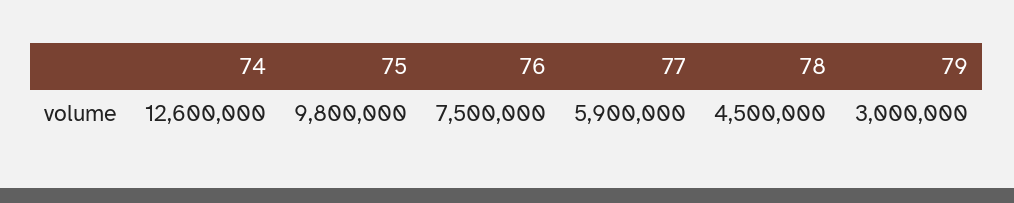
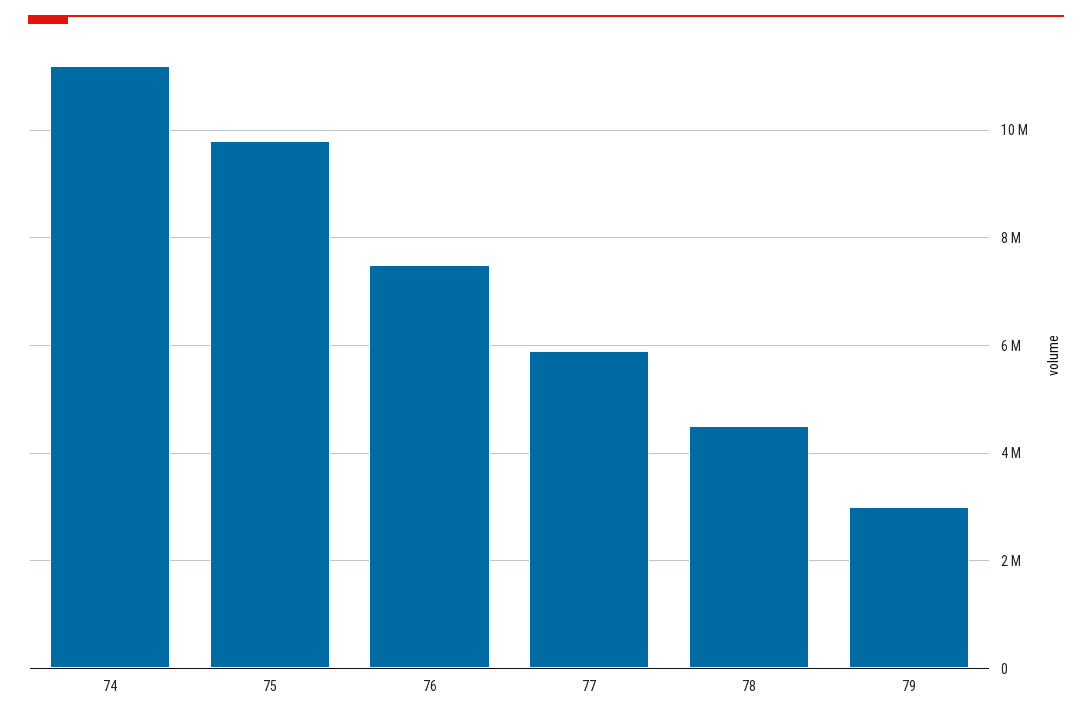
74: 12600000 -> 11200000

